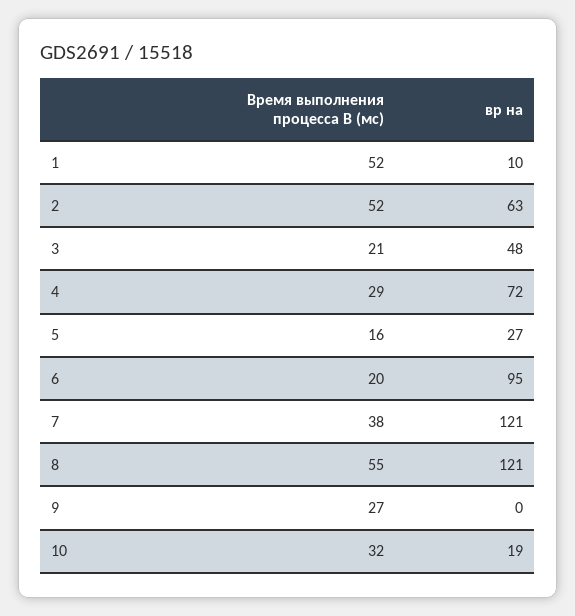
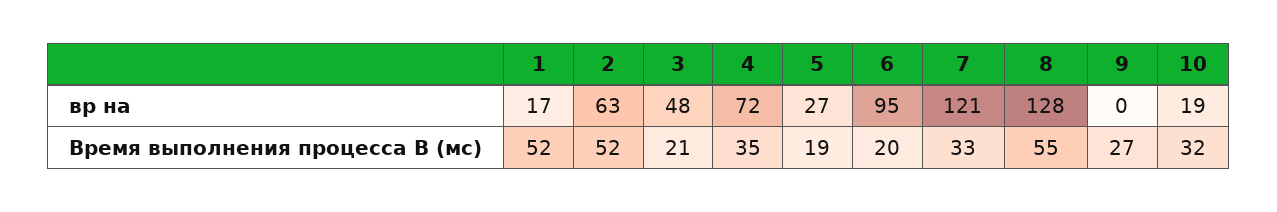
вр на, 1: 10 -> 17
Время выполнения процесса B (мс), 4: 29 -> 35
Время выполнения процесса B (мс), 5: 16 -> 19
Время выполнения процесса B (мс), 7: 38 -> 33
вр на, 8: 121 -> 128

